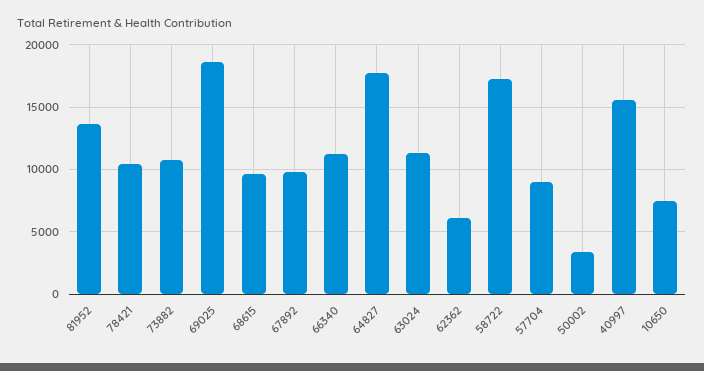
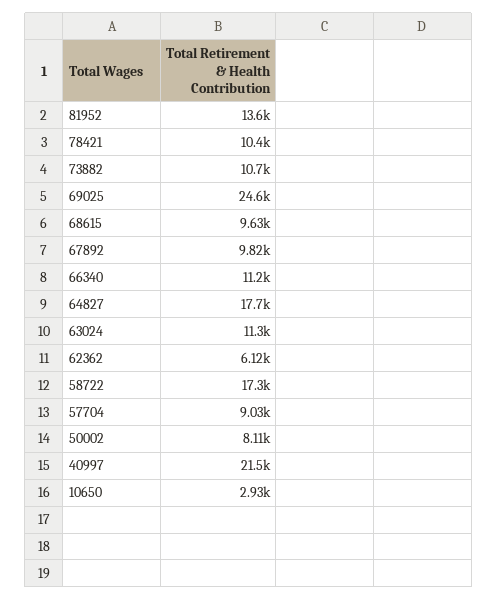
69025: 18500 -> 24600
50002: 3500 -> 8110
40997: 15500 -> 21500
10650: 7500 -> 2930

